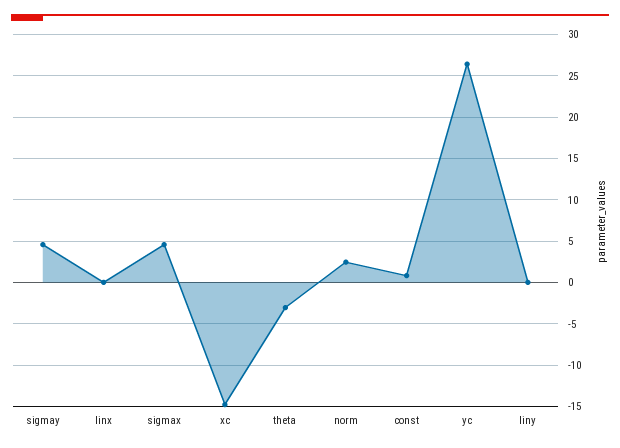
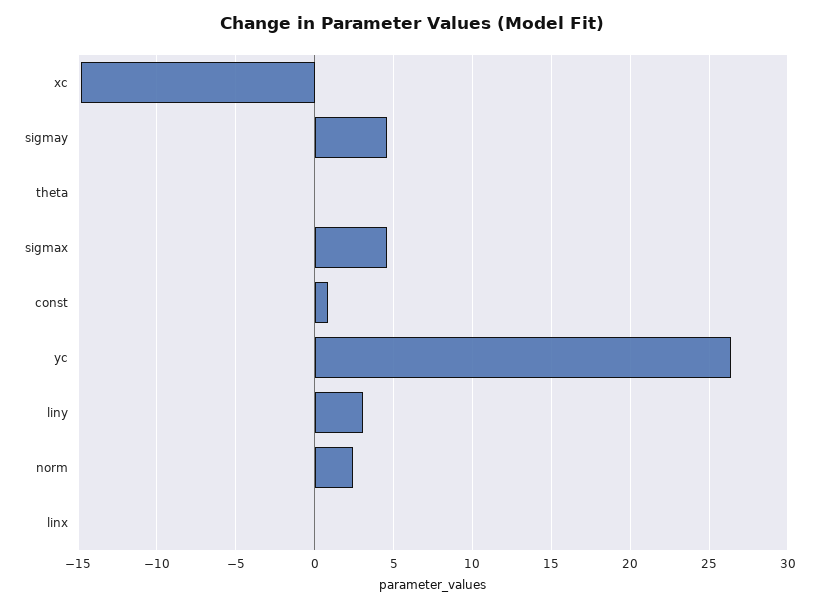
theta: -3 -> 0
liny: 0 -> 3

